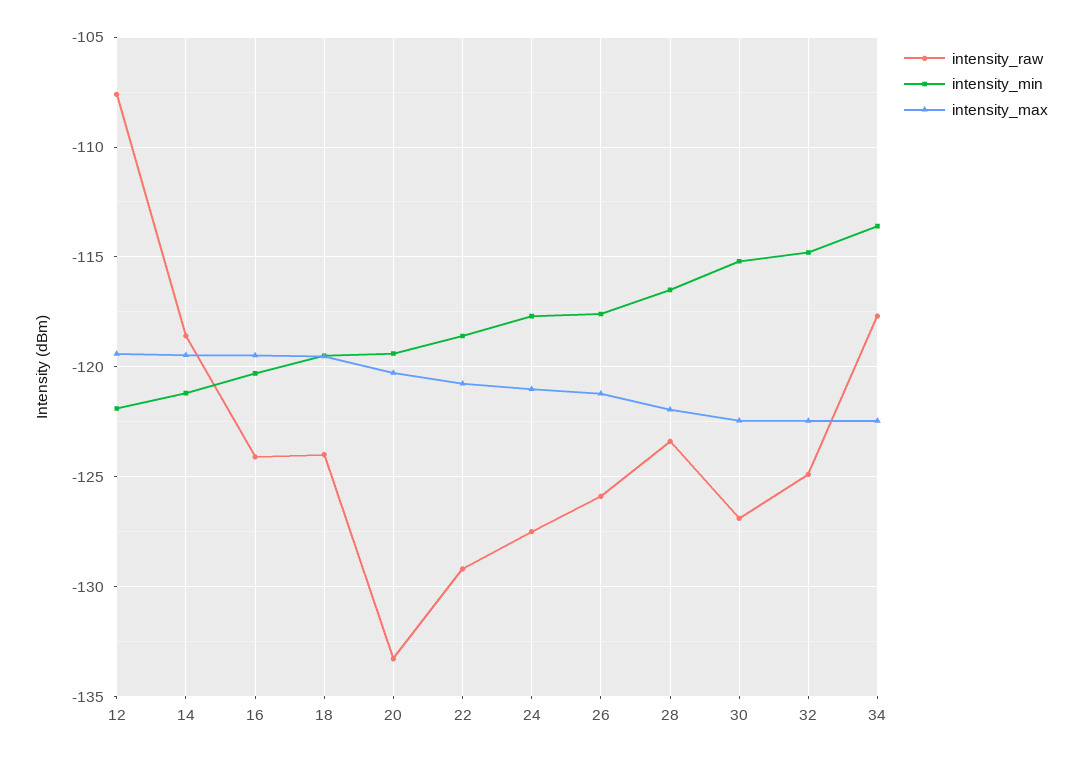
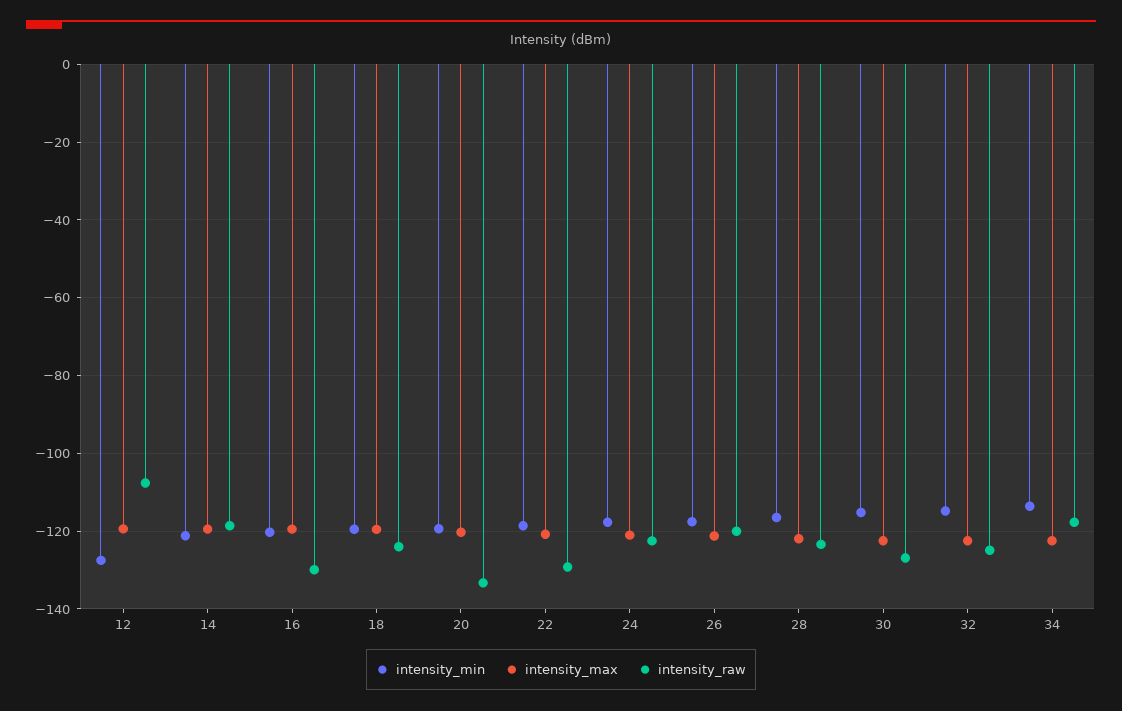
intensity_min, 12: -122 -> -128
intensity_raw, 16: -124 -> -130
intensity_raw, 24: -127.5 -> -122
intensity_raw, 26: -126 -> -120

